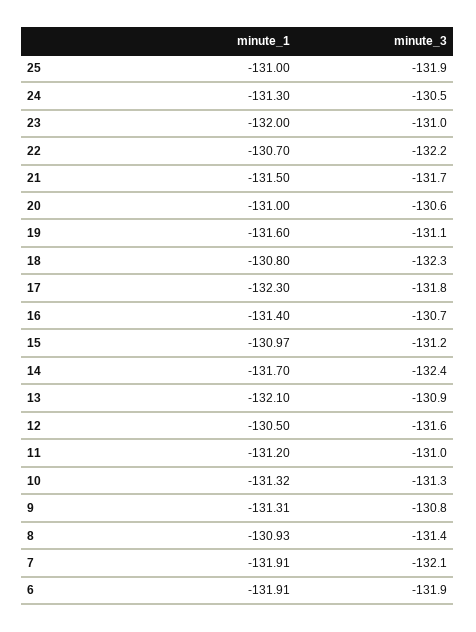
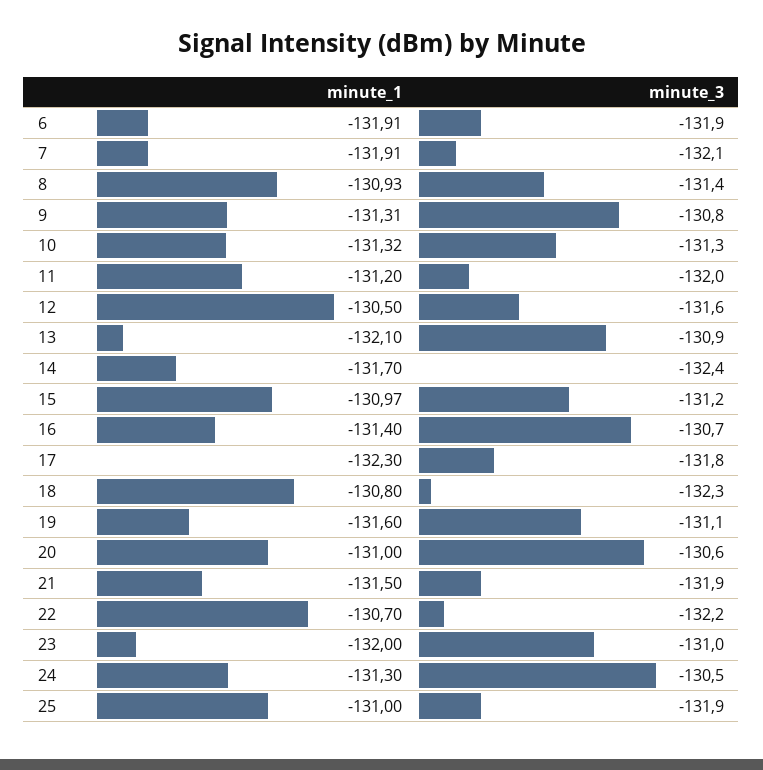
minute_3, 21: -131.7 -> -131.9
minute_3, 11: -131 -> -132

